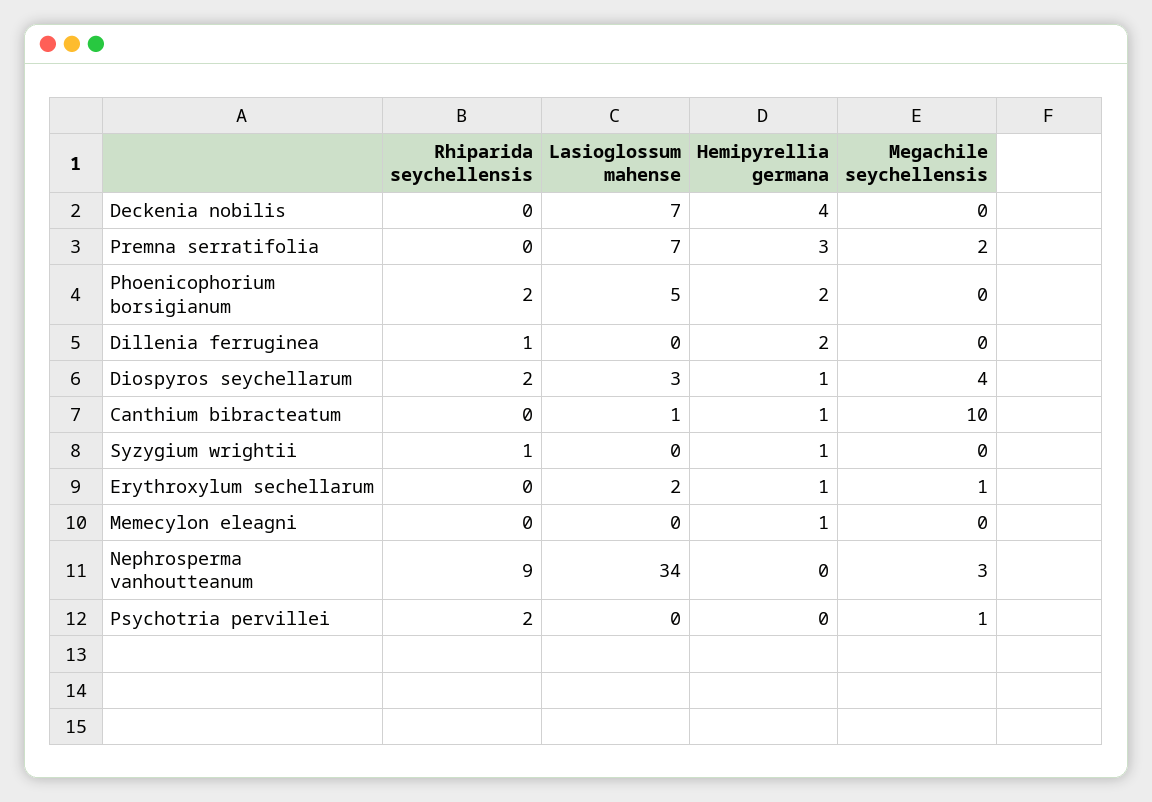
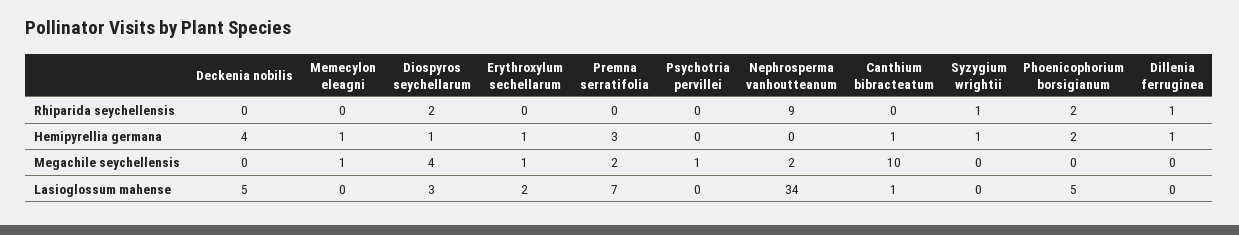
Lasioglossum mahense, Deckenia nobilis: 7 -> 5
Hemipyrellia germana, Dillenia ferruginea: 2 -> 1
Megachile seychellensis, Memecylon eleagni: 0 -> 1
Megachile seychellensis, Nephrosperma vanhoutteanum: 3 -> 2
Rhiparida seychellensis, Psychotria pervillei: 2 -> 0

